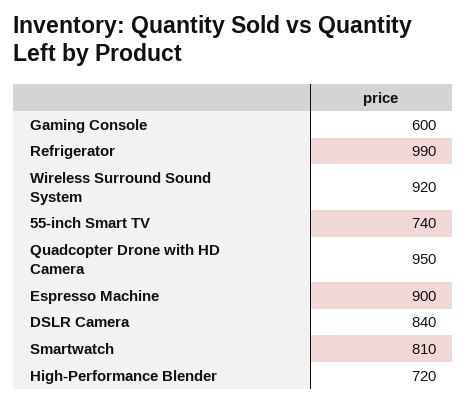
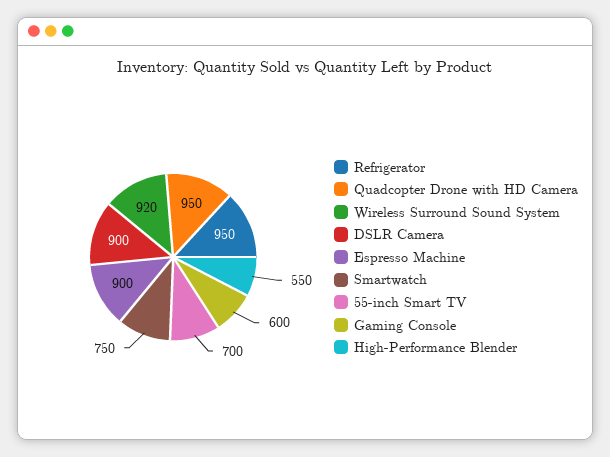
Refrigerator: 990 -> 950
55-inch Smart TV: 740 -> 700
DSLR Camera: 840 -> 900
Smartwatch: 810 -> 750
High-Performance Blender: 720 -> 550

